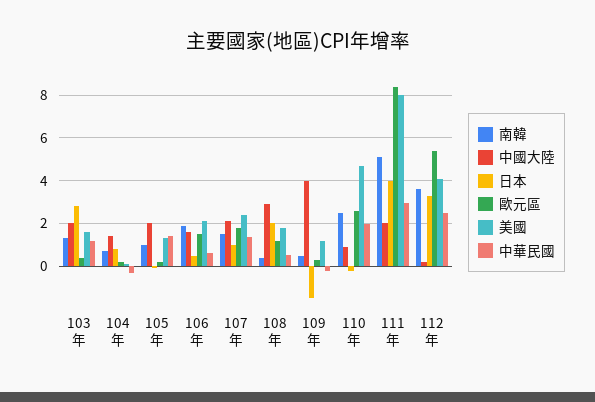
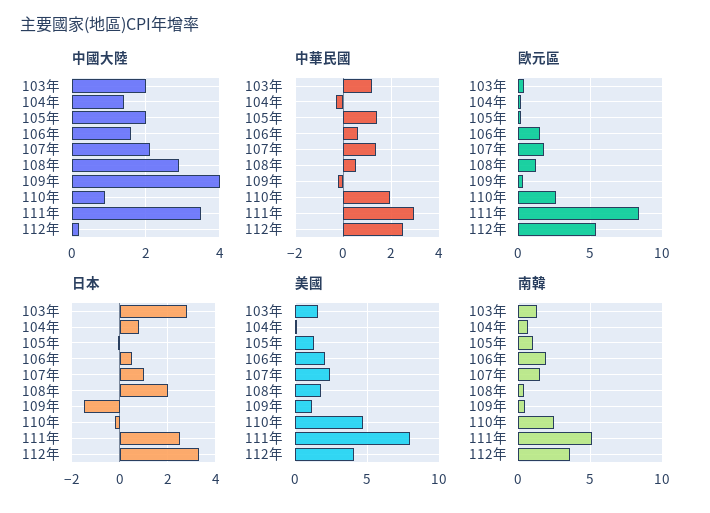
中國大陸, 111年: 2 -> 3.5
日本, 111年: 4 -> 2.5

